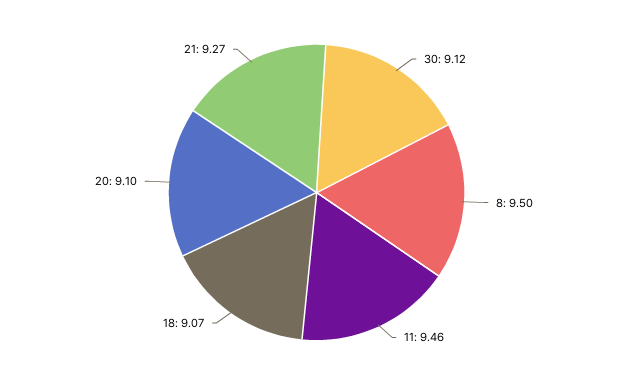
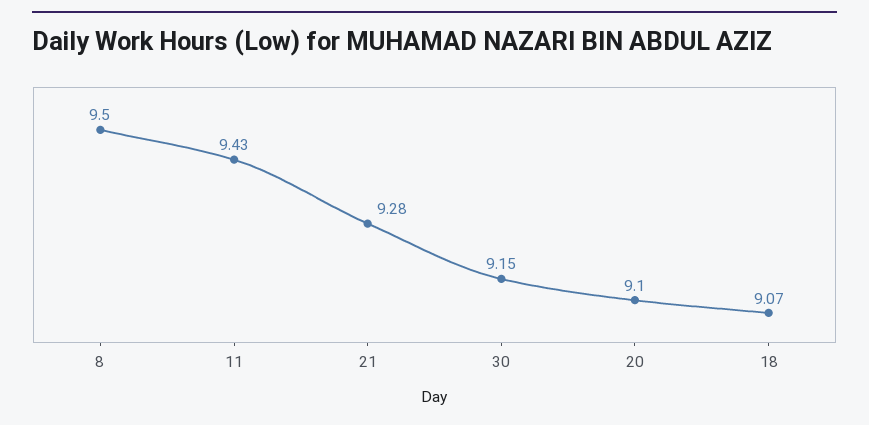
30: 9.12 -> 9.15
11: 9.46 -> 9.43
21: 9.27 -> 9.28

